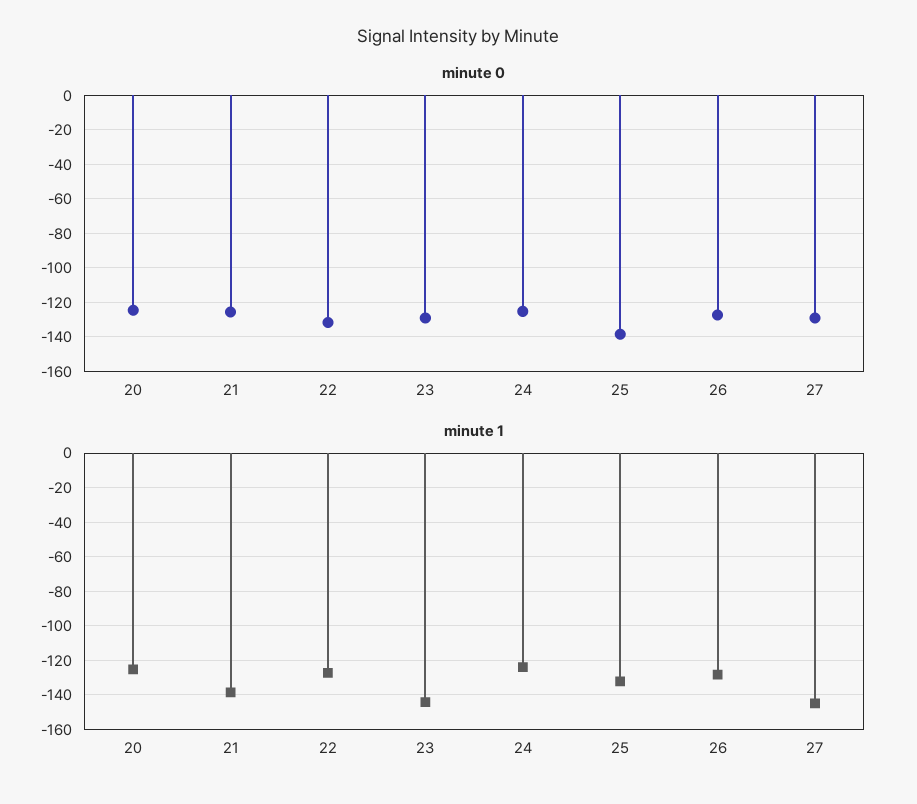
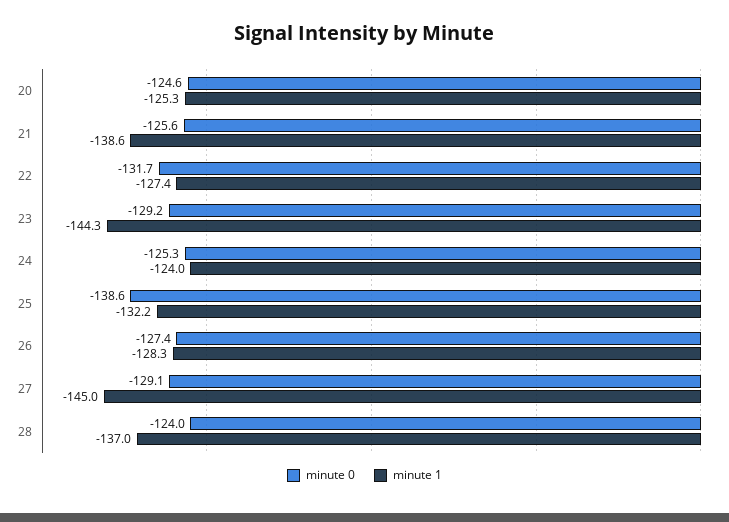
minute 0, 28: none -> -124
minute 1, 28: none -> -137

